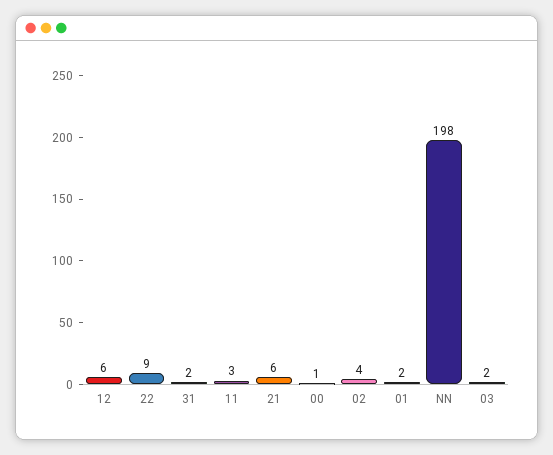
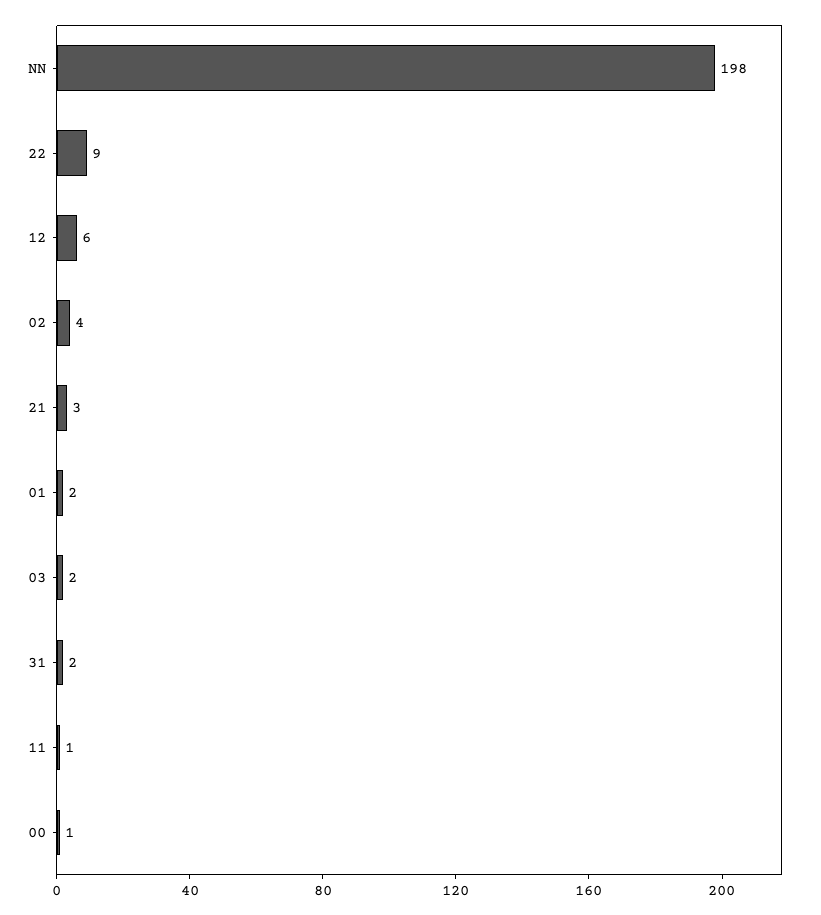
11: 3 -> 1
21: 6 -> 3

